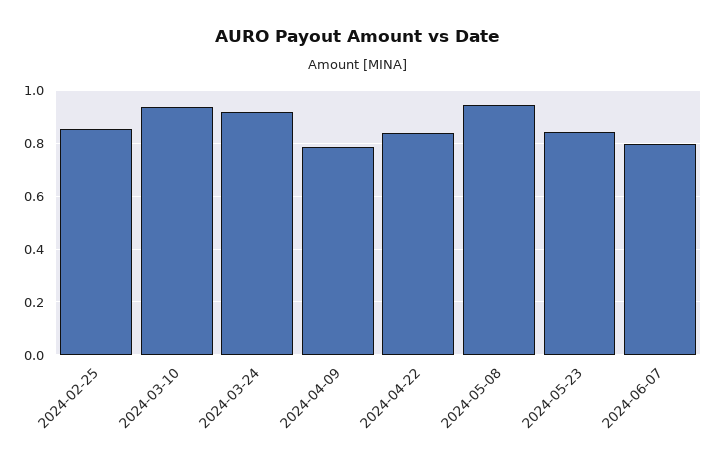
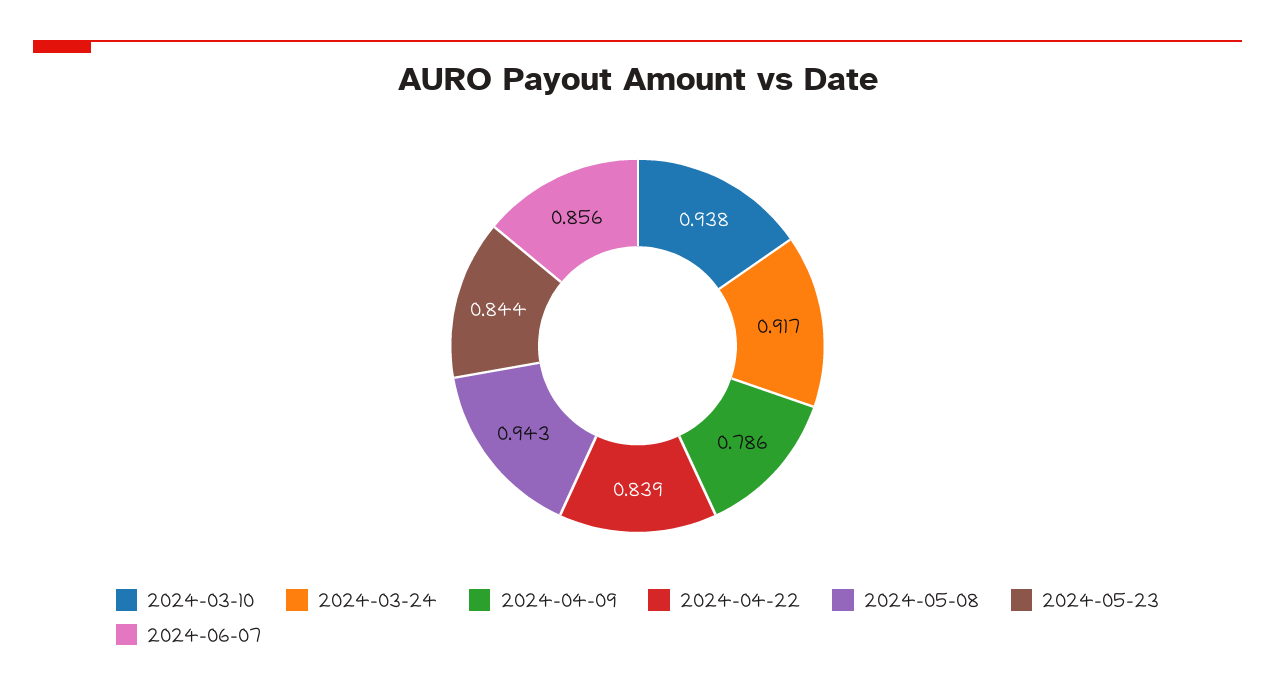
2024-02-25: 0.85 -> none
2024-06-07: 0.8 -> 0.856

